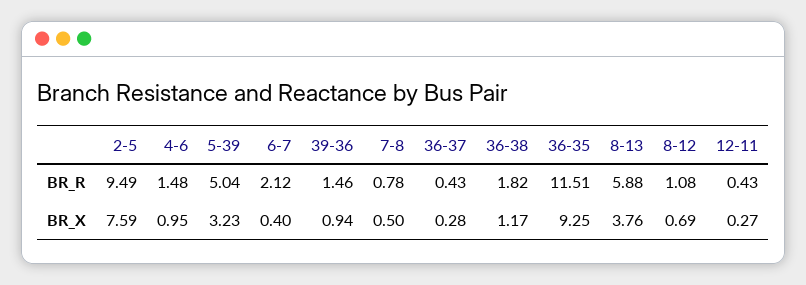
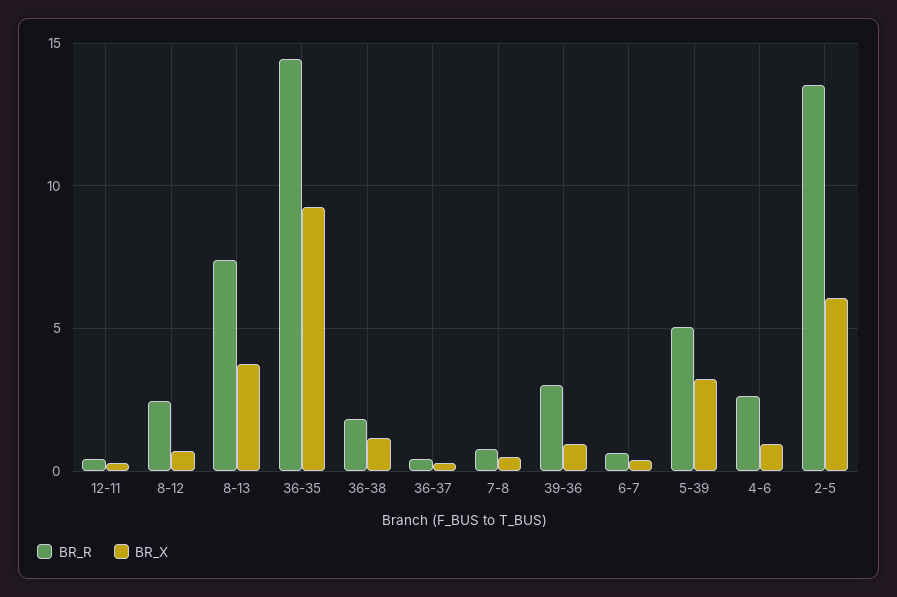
BR_R, 2-5: 9.49 -> 13.5
BR_R, 4-6: 1.48 -> 2.5
BR_R, 6-7: 2.12 -> 0.5
BR_R, 39-36: 1.46 -> 3
BR_R, 36-35: 11.51 -> 14.5
BR_R, 8-13: 5.88 -> 7.5
BR_R, 8-12: 1.08 -> 2.5
BR_X, 2-5: 7.59 -> 6

